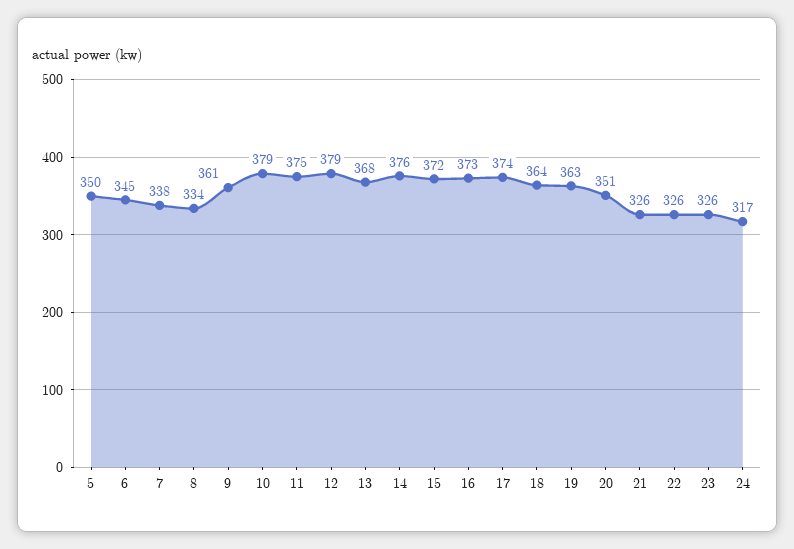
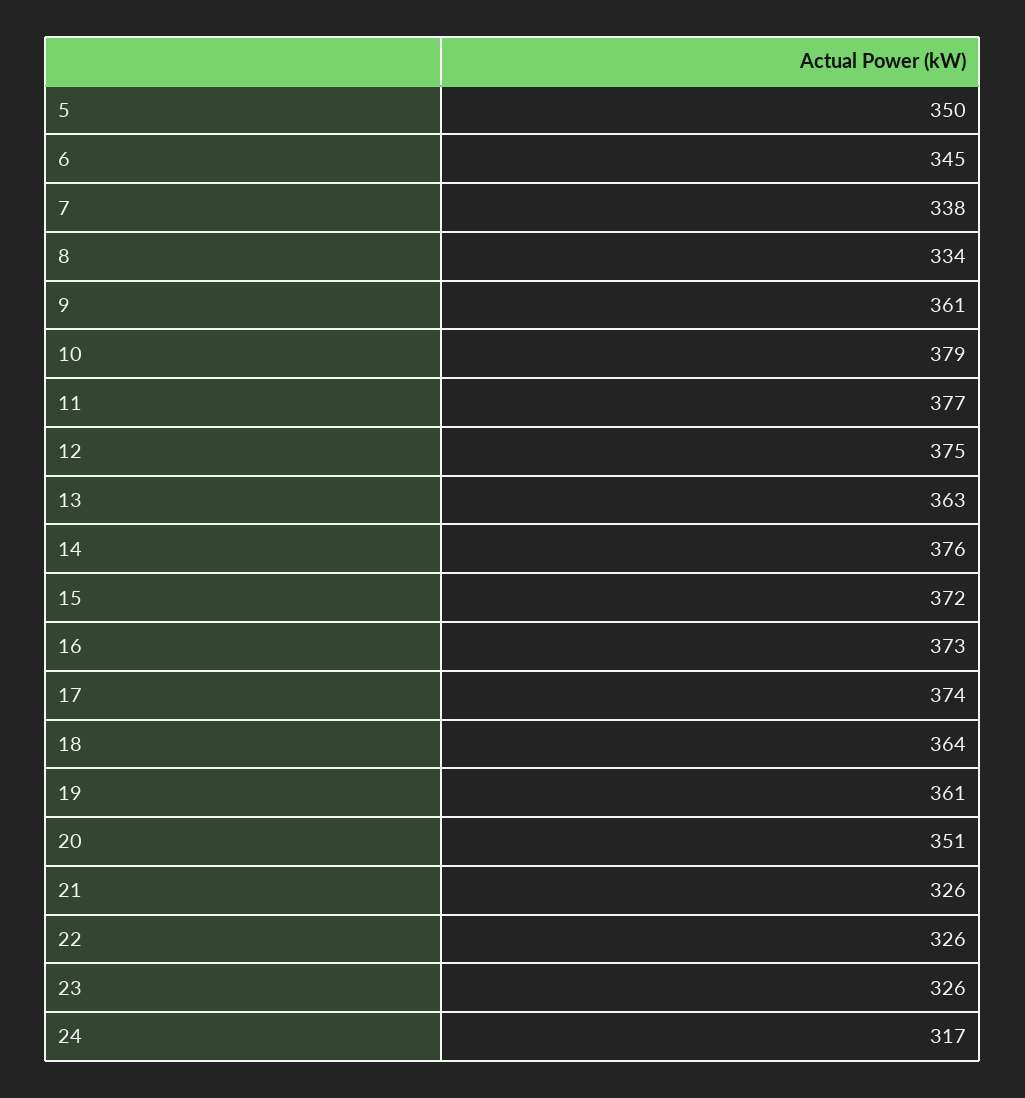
11: 375 -> 377
12: 379 -> 375
13: 368 -> 363
19: 363 -> 361

